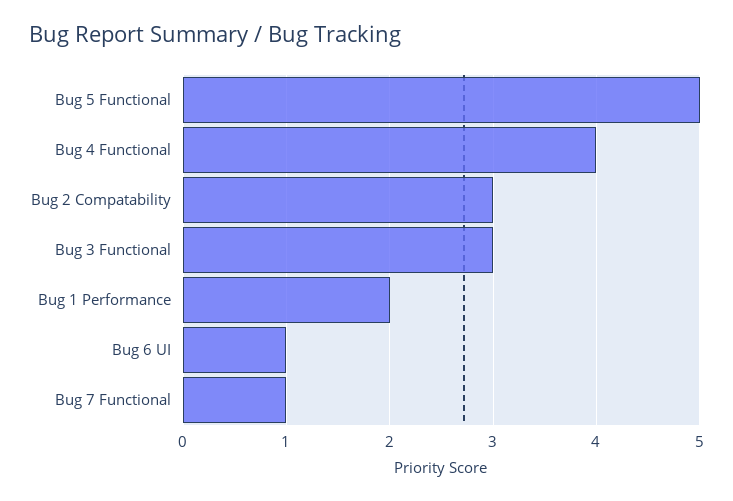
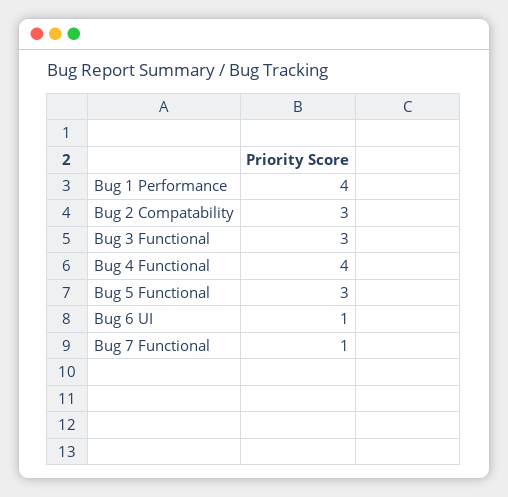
Bug 5 Functional: 5 -> 3
Bug 1 Performance: 2 -> 4

